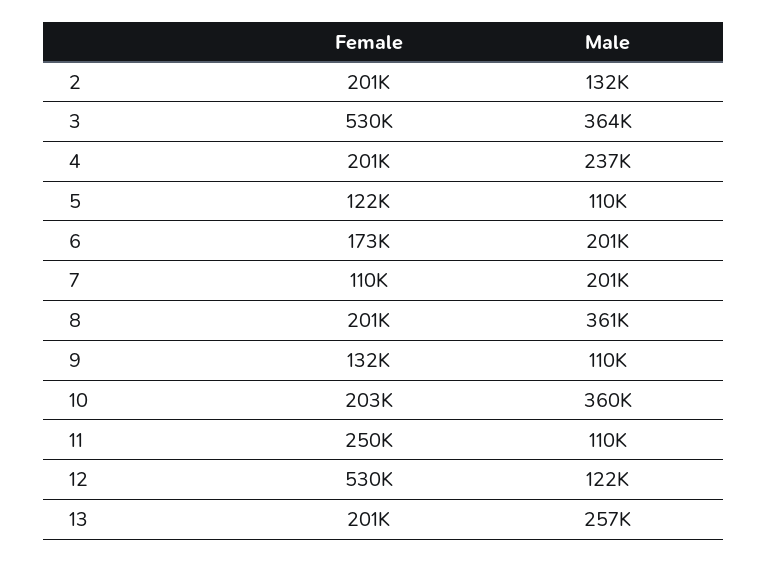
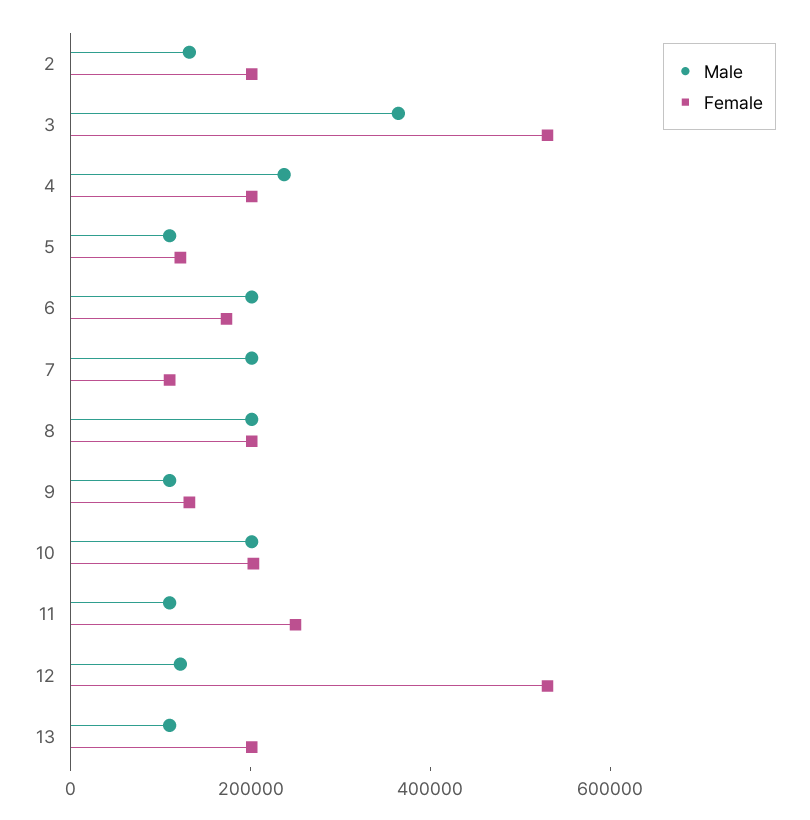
Male, 8: 361000 -> 200000
Male, 10: 360000 -> 200000
Male, 13: 257000 -> 100000

